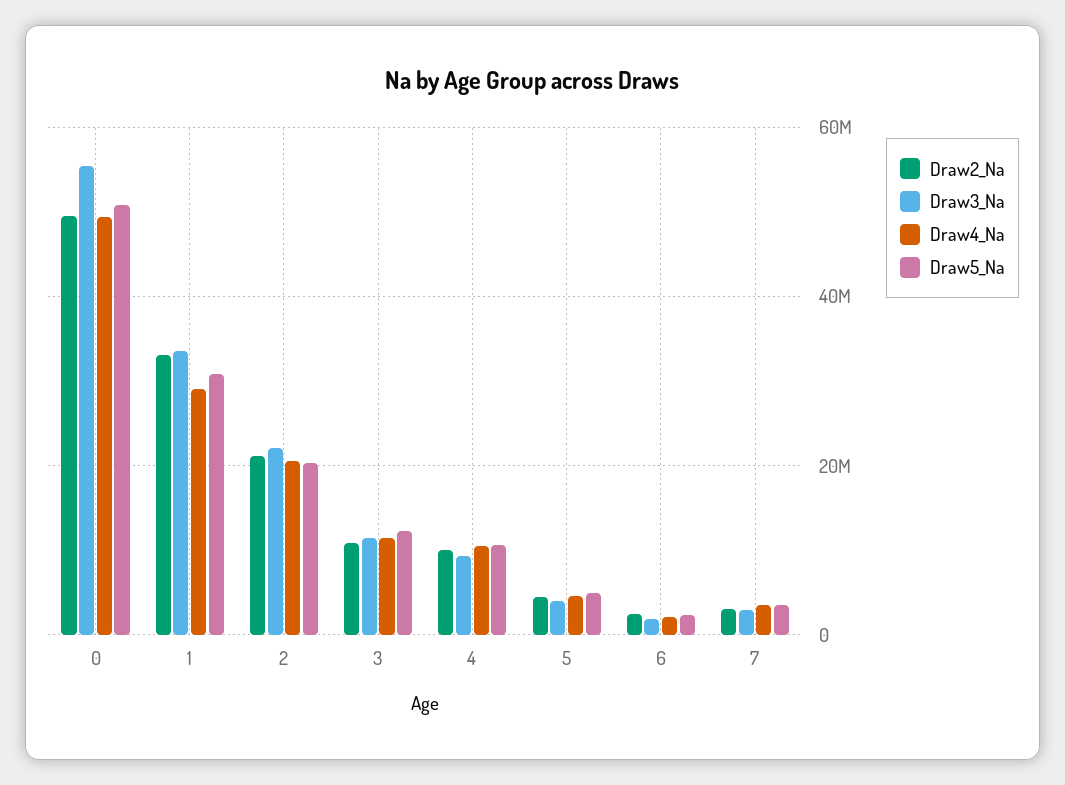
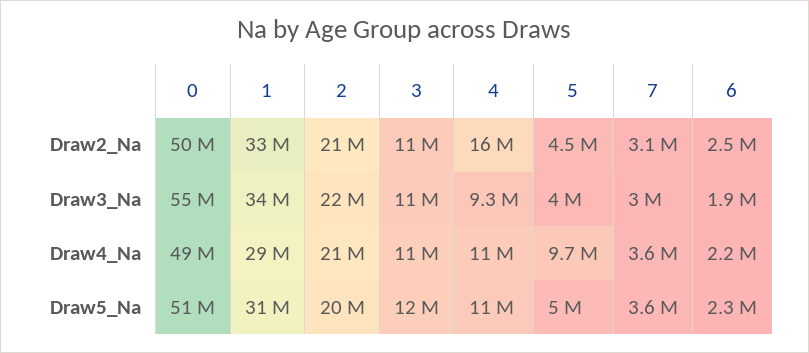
Draw2_Na, 4: 10000000 -> 16000000
Draw4_Na, 5: 4000000 -> 9700000

